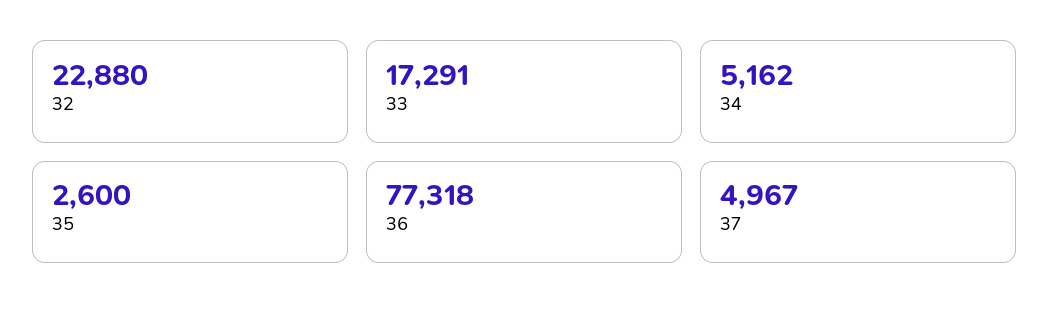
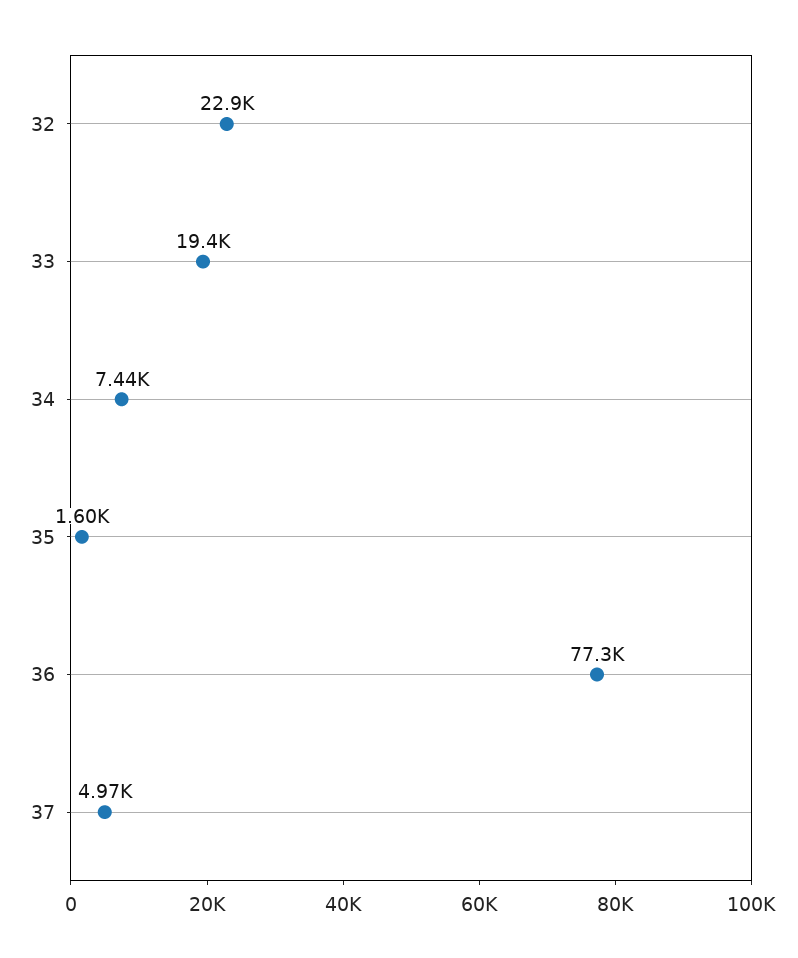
33: 17291 -> 19400
34: 5162 -> 7440
35: 2600 -> 1600

